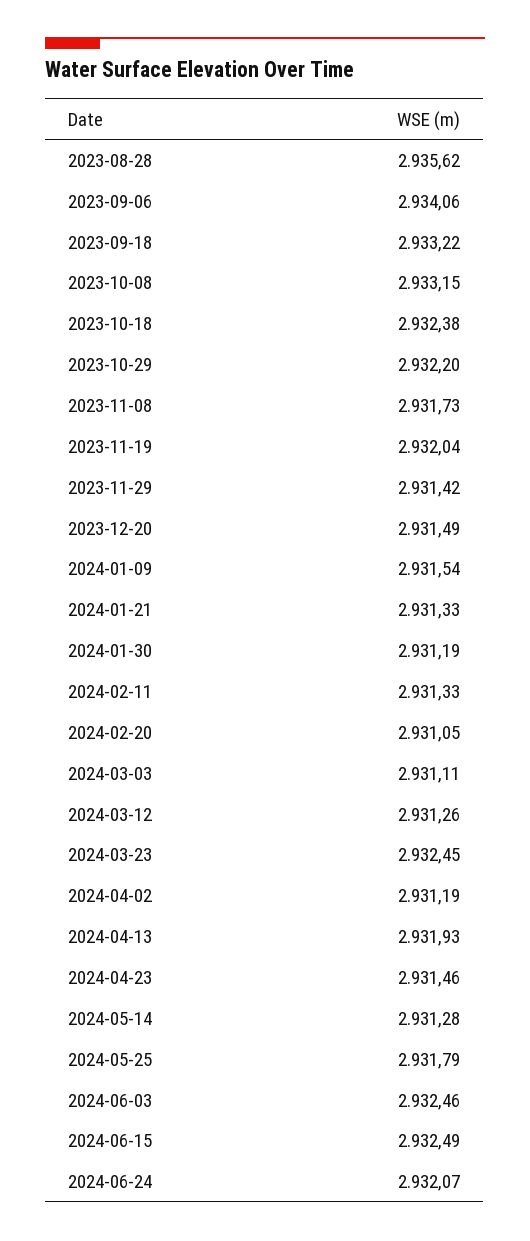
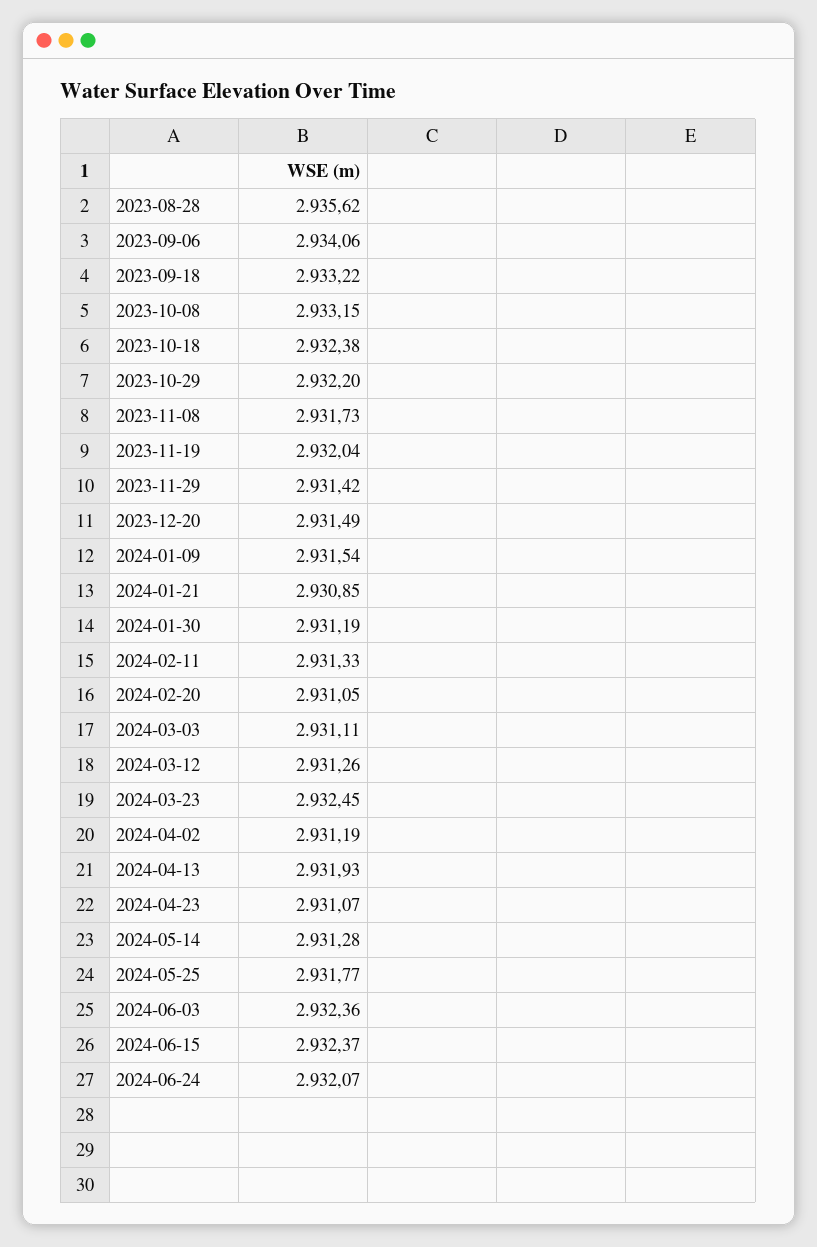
2024-01-21: 2931.33 -> 2930.85
2024-04-23: 2931.46 -> 2931.07
2024-05-25: 2931.79 -> 2931.77
2024-06-03: 2932.46 -> 2932.36
2024-06-15: 2932.49 -> 2932.37

